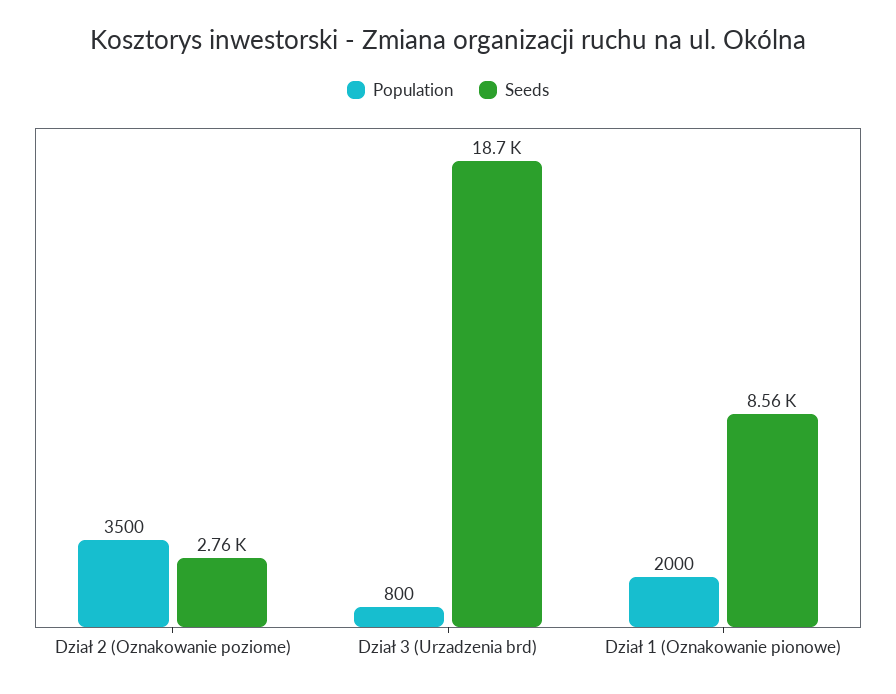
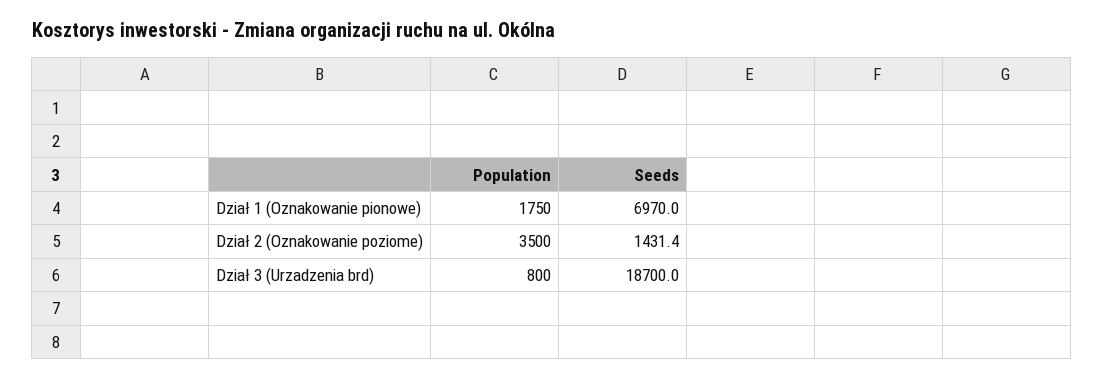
Seeds, Dział 2 (Oznakowanie poziome): 2760 -> 1431.4
Population, Dział 1 (Oznakowanie pionowe): 2000 -> 1750
Seeds, Dział 1 (Oznakowanie pionowe): 8560 -> 6970

